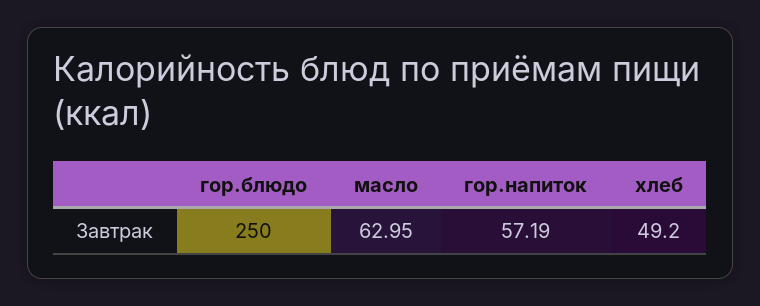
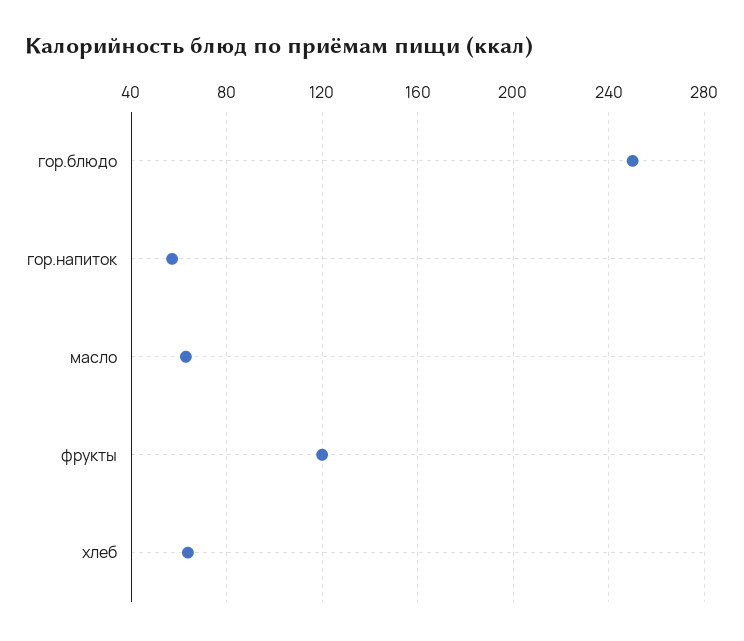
хлеб: 49.2 -> 65
фрукты: none -> 120

